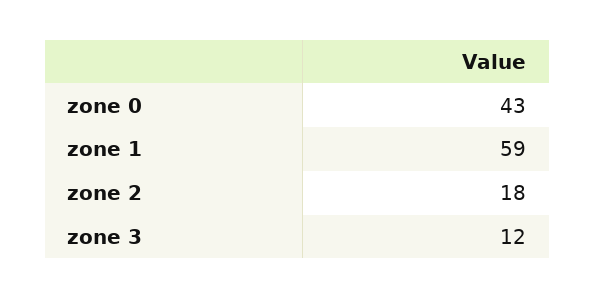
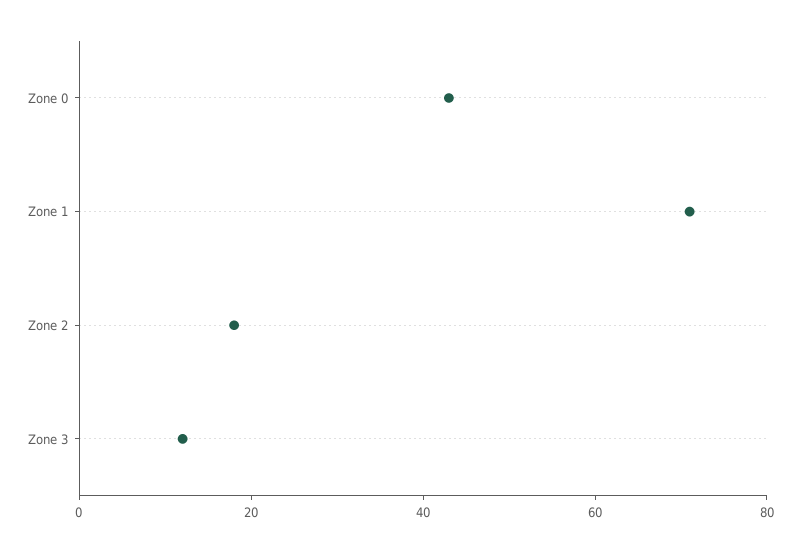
zone 1: 59 -> 70

